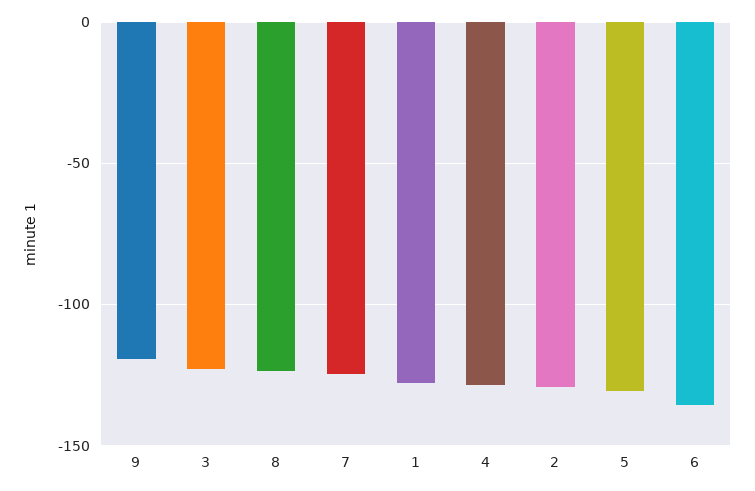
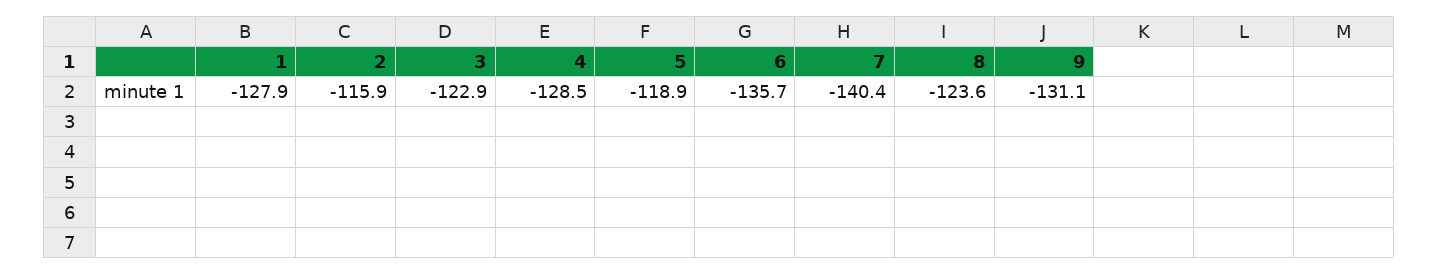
9: -120 -> -131.1
7: -125 -> -140.4
2: -130 -> -115.9
5: -130 -> -118.9

